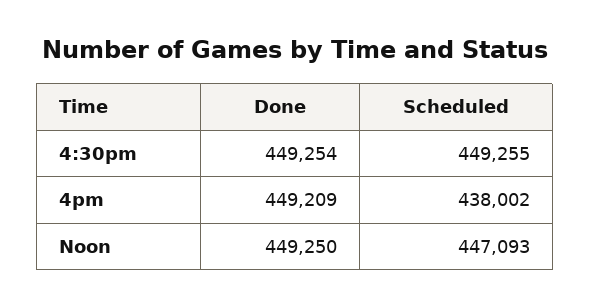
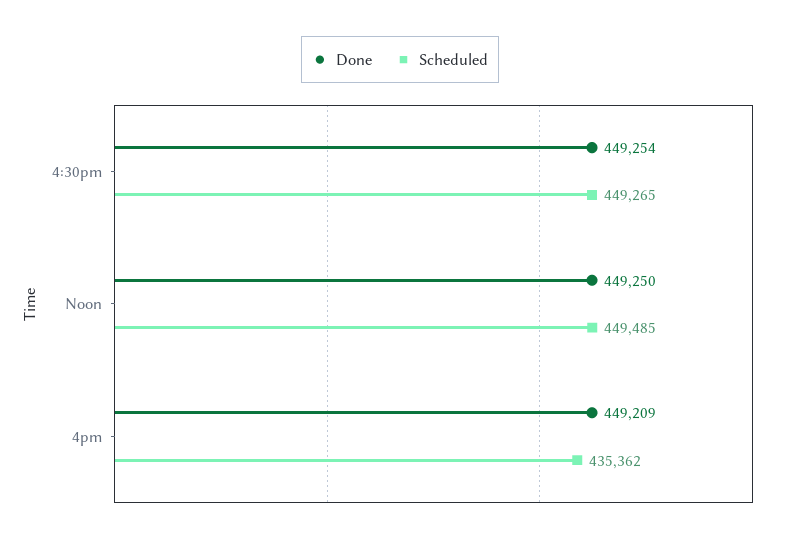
Scheduled, 4:30pm: 449255 -> 449265
Scheduled, 4pm: 438002 -> 435362
Scheduled, Noon: 447093 -> 449485

